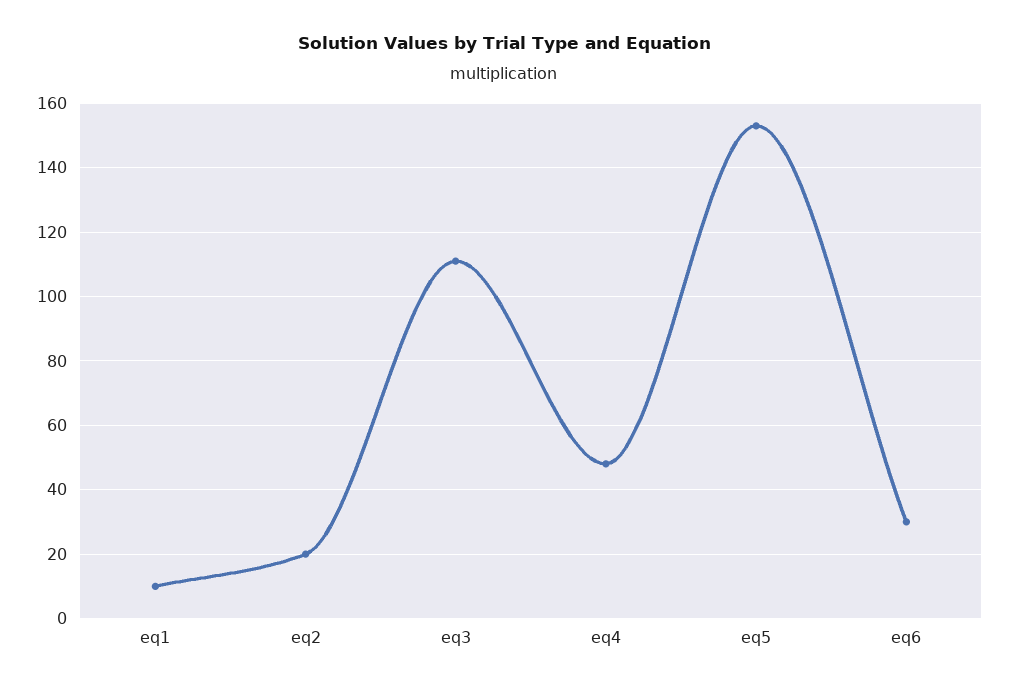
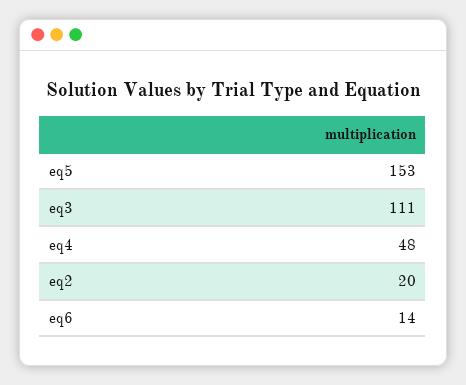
eq1: 10 -> none
eq6: 30 -> 14

